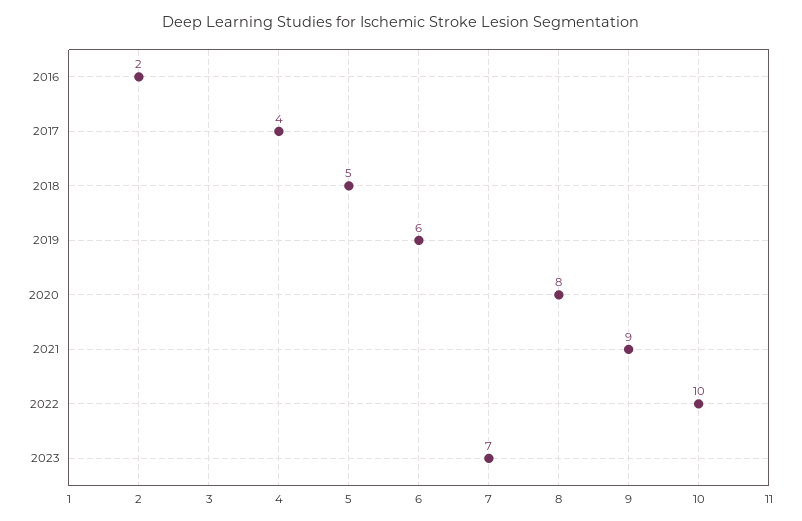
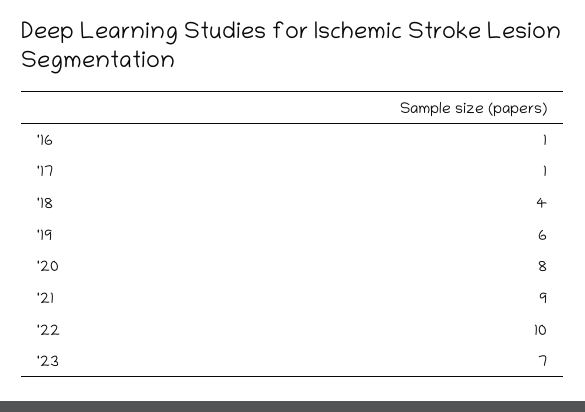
2016: 2 -> 1
2017: 4 -> 1
2018: 5 -> 4

